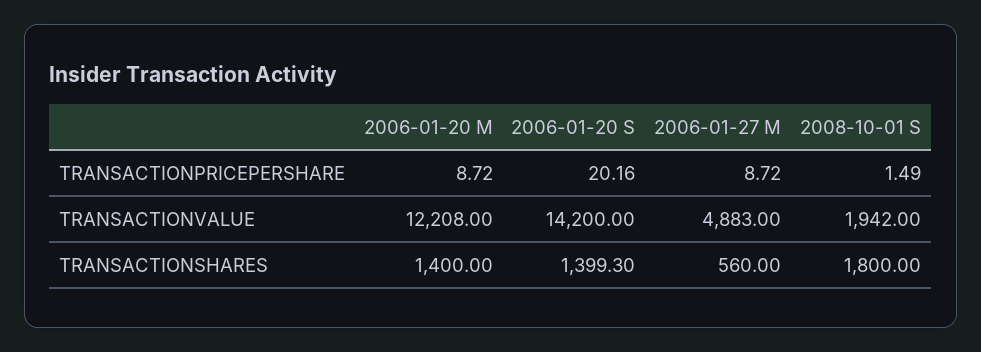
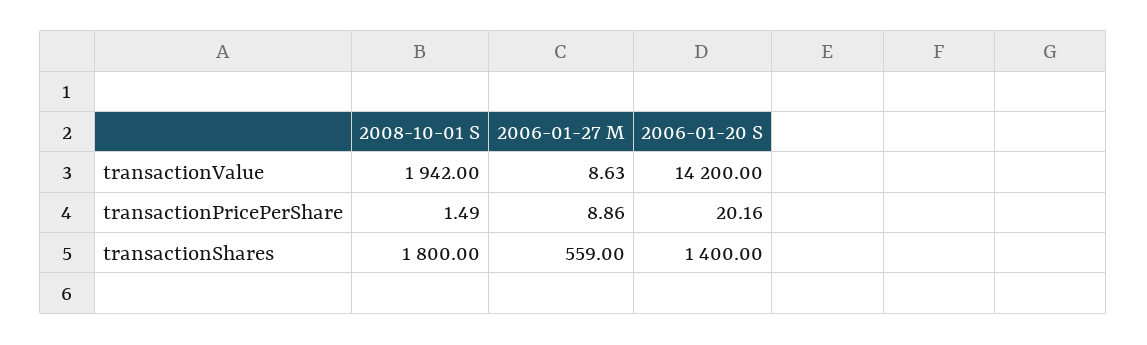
2006-01-20 M, TRANSACTIONPRICEPERSHARE: 8.72 -> none
2006-01-27 M, TRANSACTIONPRICEPERSHARE: 8.72 -> 8.86
2006-01-20 M, TRANSACTIONVALUE: 12208 -> none
2006-01-27 M, TRANSACTIONVALUE: 4883 -> 8.63
2006-01-20 M, TRANSACTIONSHARES: 1400 -> none
2006-01-20 S, TRANSACTIONSHARES: 1399.3 -> 1400
2006-01-27 M, TRANSACTIONSHARES: 560 -> 559

